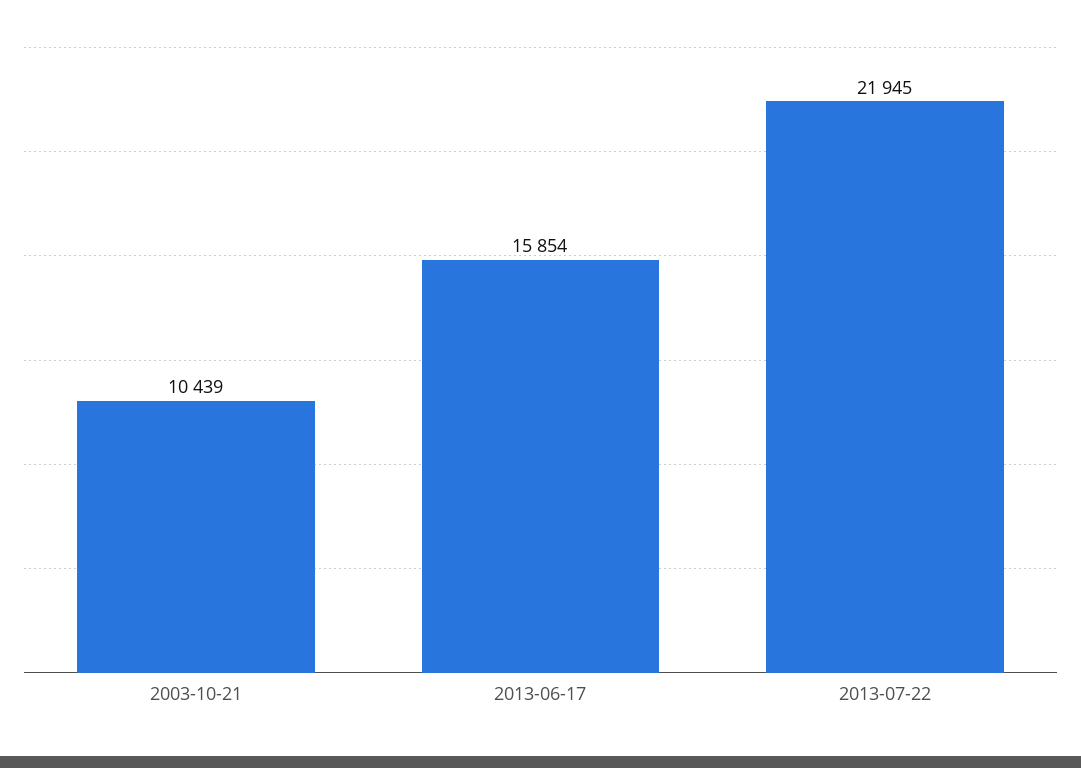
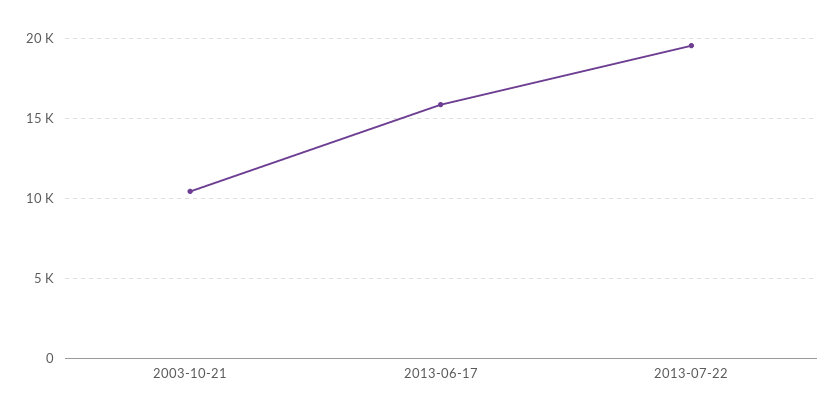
2013-07-22: 21945 -> 19500

